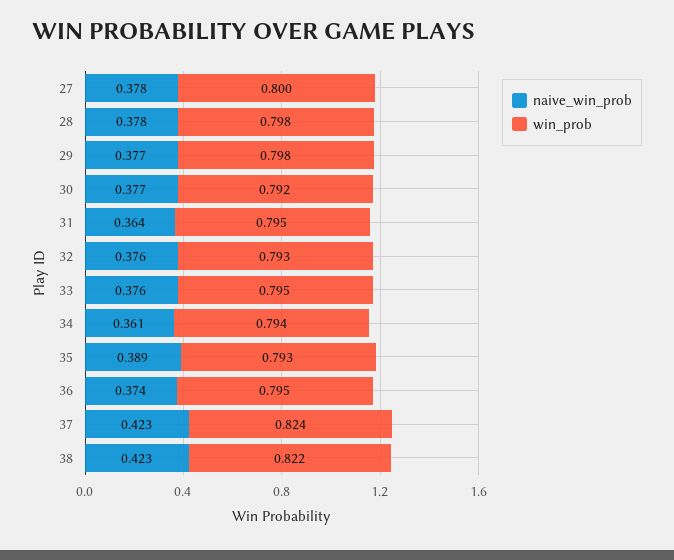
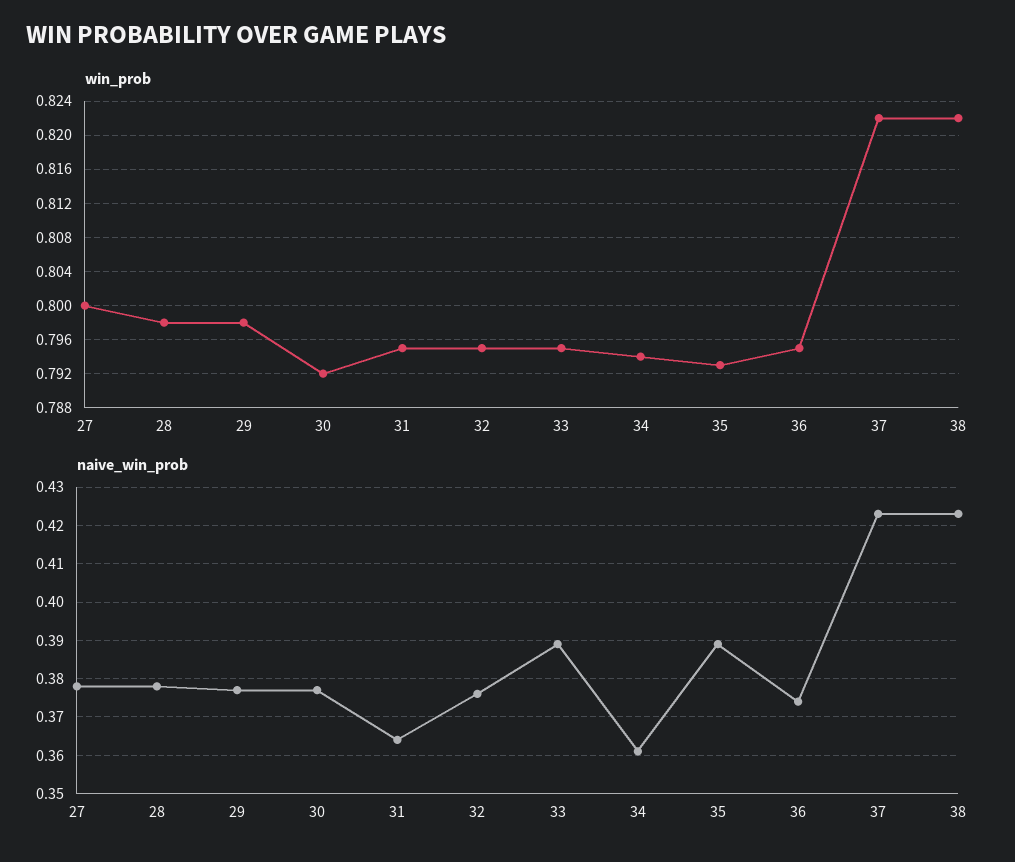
win_prob, 32: 0.793 -> 0.795
naive_win_prob, 33: 0.376 -> 0.39
win_prob, 37: 0.824 -> 0.822

